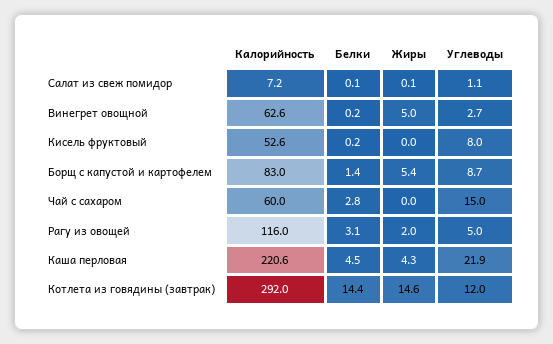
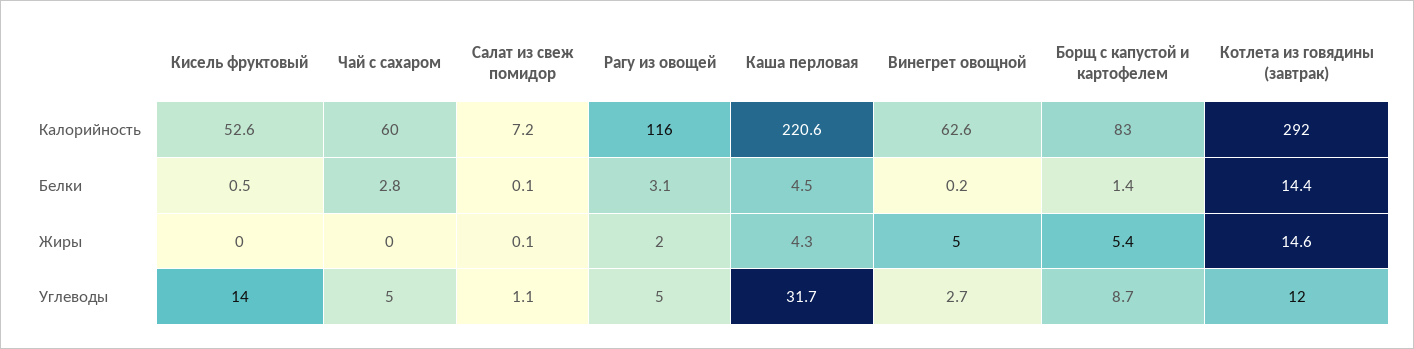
Белки, Кисель фруктовый: 0.2 -> 0.5
Углеводы, Кисель фруктовый: 8 -> 14
Углеводы, Чай с сахаром: 15 -> 5
Углеводы, Каша перловая: 21.9 -> 31.7

